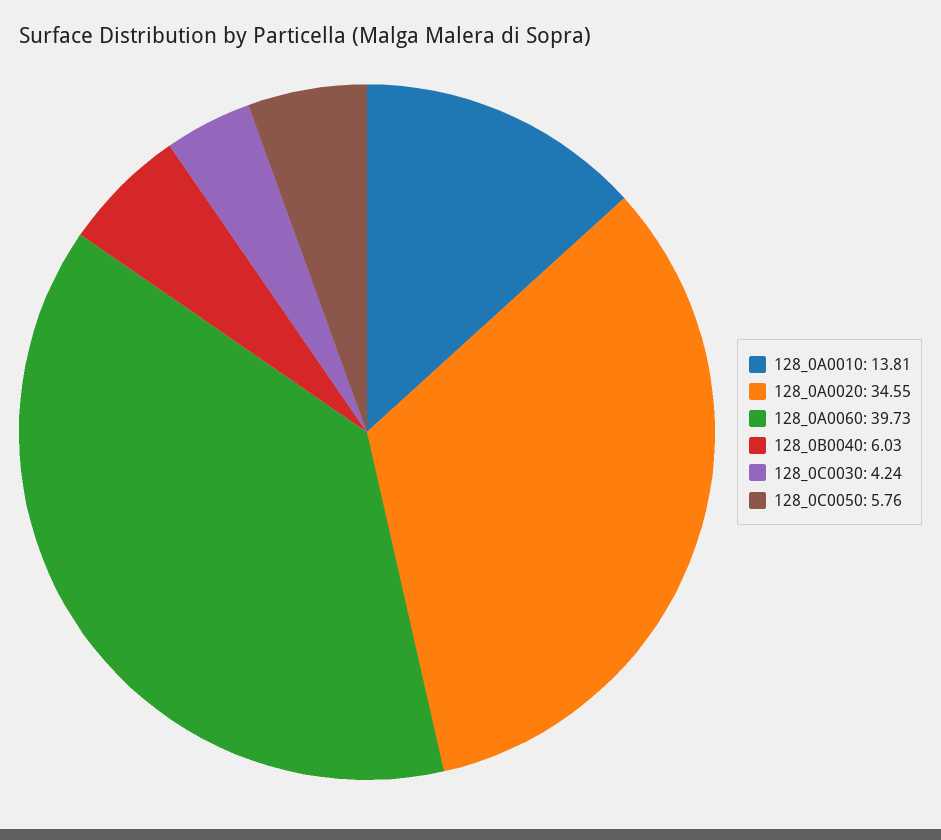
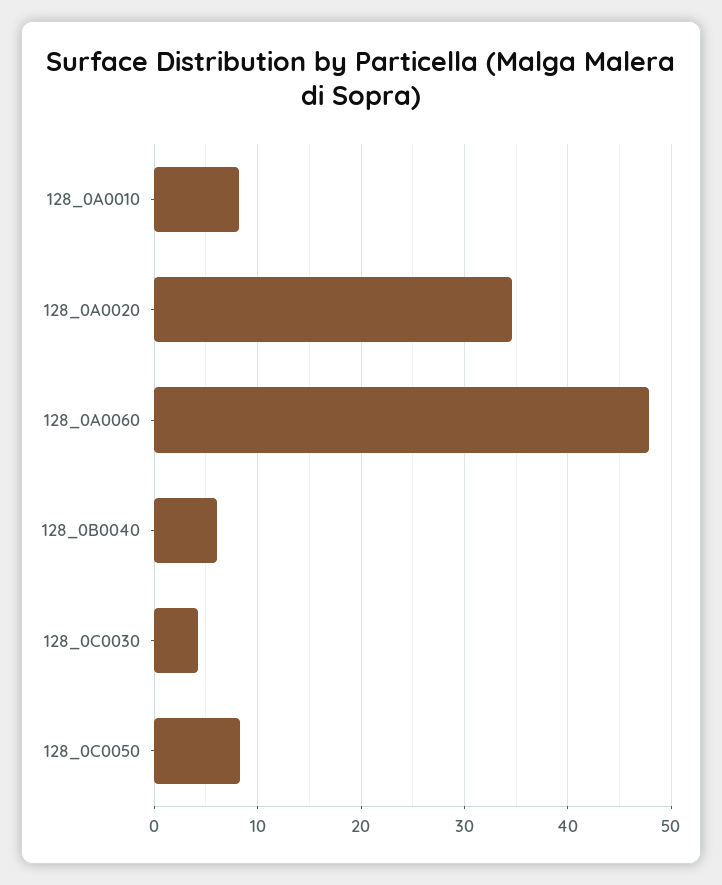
128_0A0010: 13.81 -> 8
128_0A0060: 39.73 -> 48
128_0C0050: 5.76 -> 8

